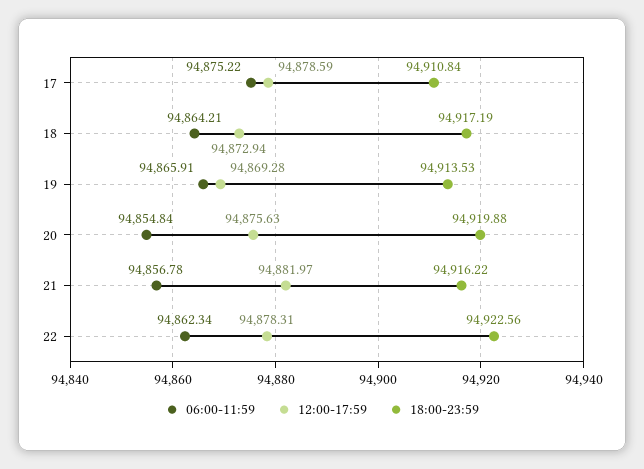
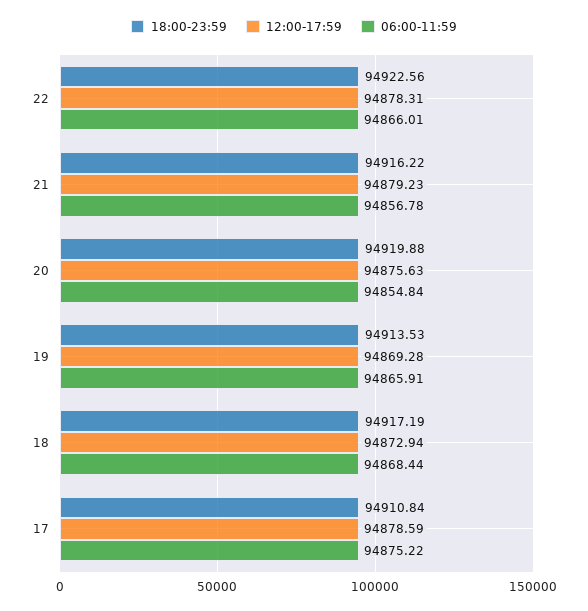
06:00-11:59, 18: 94864.21 -> 94868.44
12:00-17:59, 21: 94881.97 -> 94879.23
06:00-11:59, 22: 94862.34 -> 94866.01

